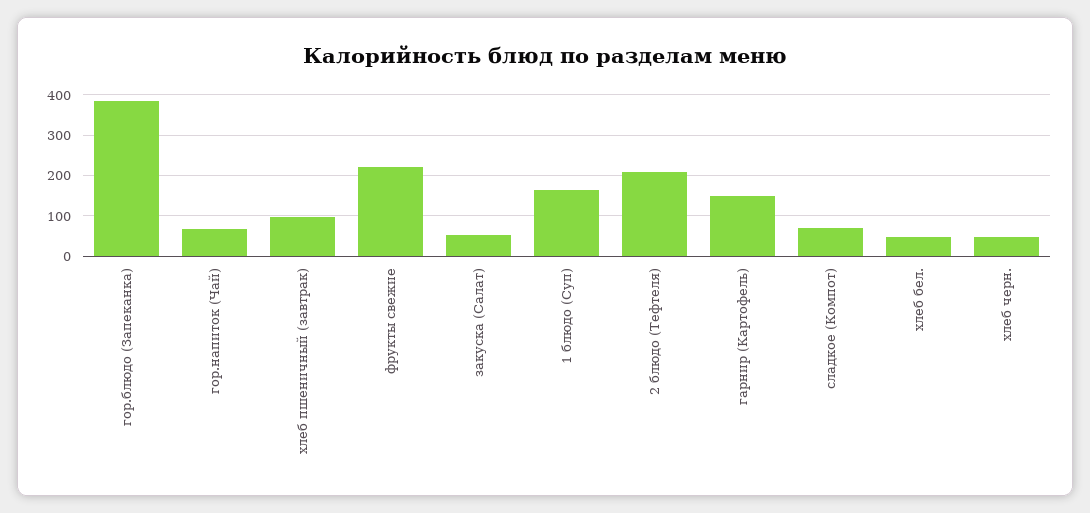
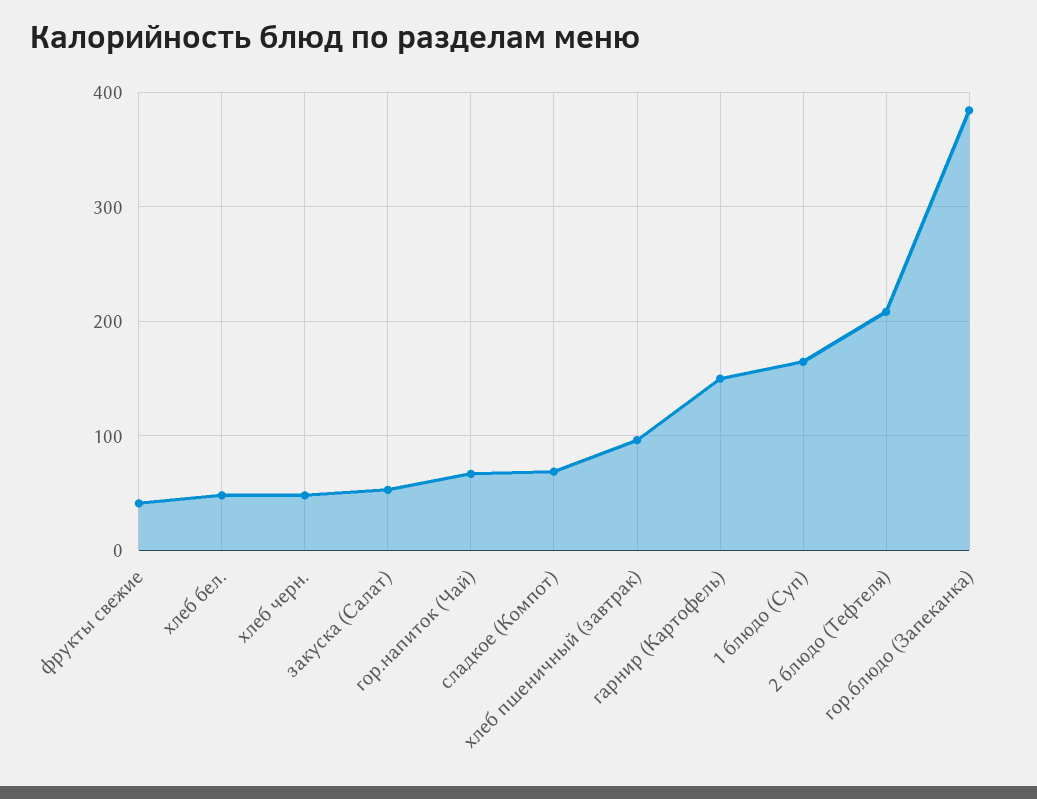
фрукты свежие: 220 -> 40

